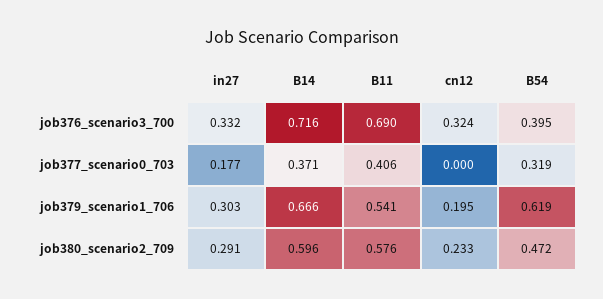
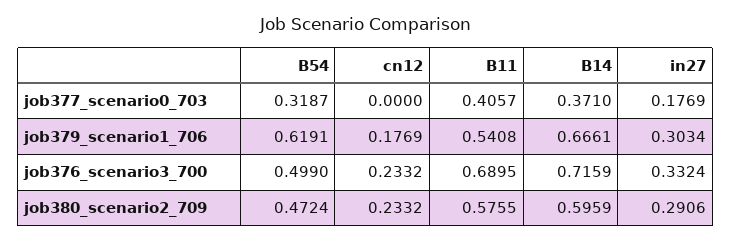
cn12, job376_scenario3_700: 0.324 -> 0.2332
B54, job376_scenario3_700: 0.395 -> 0.499
cn12, job379_scenario1_706: 0.195 -> 0.1769

